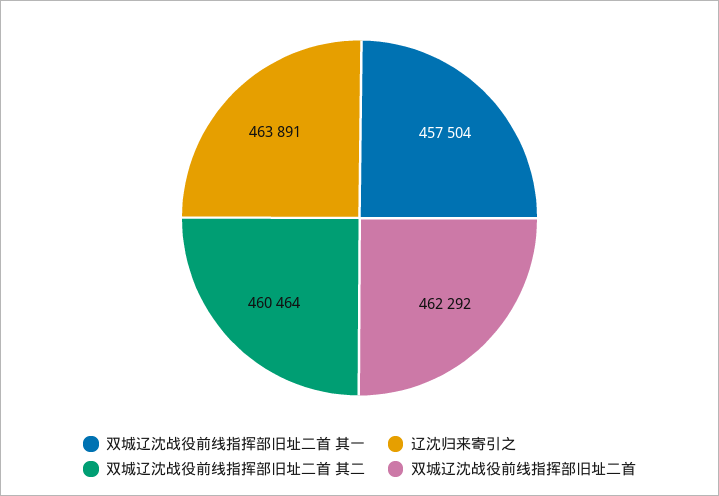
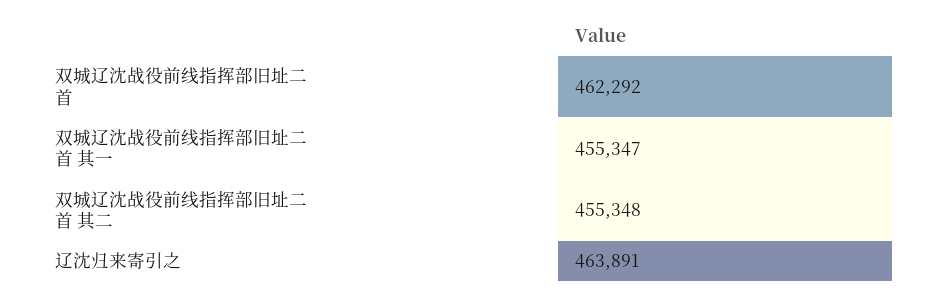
双城辽沈战役前线指挥部旧址二首 其一: 457504 -> 455347
双城辽沈战役前线指挥部旧址二首 其二: 460464 -> 455348

